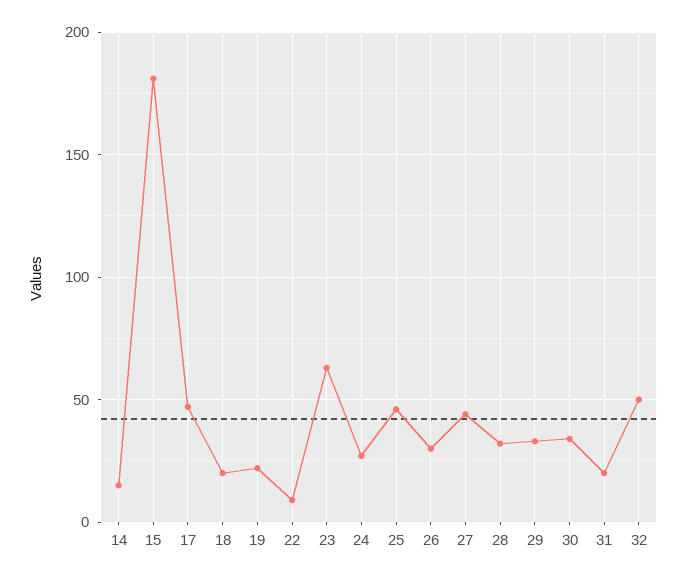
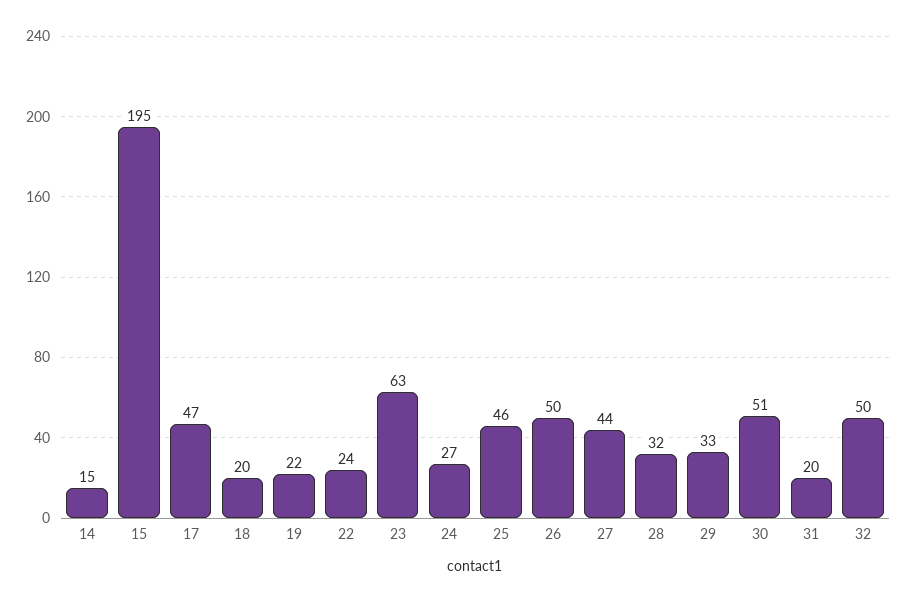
15: 180 -> 195
22: 10 -> 24
26: 30 -> 50
30: 35 -> 51

